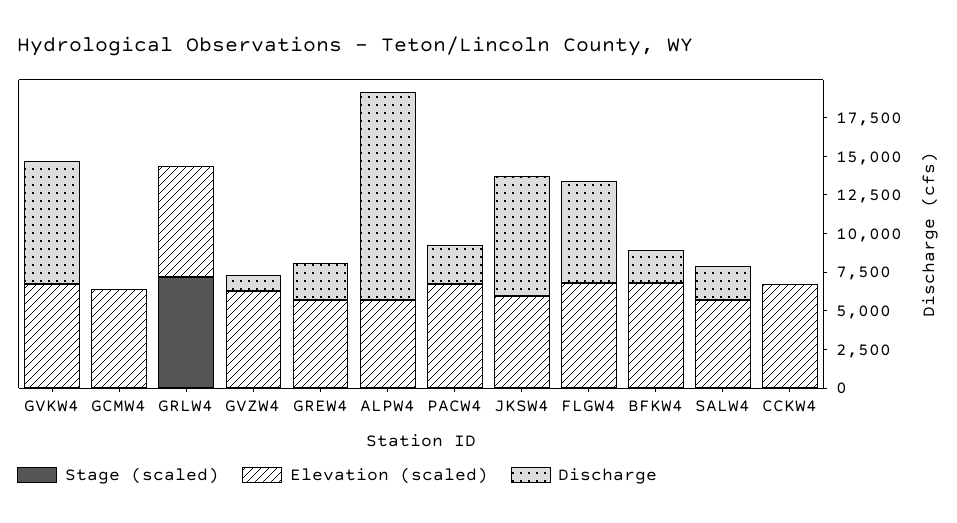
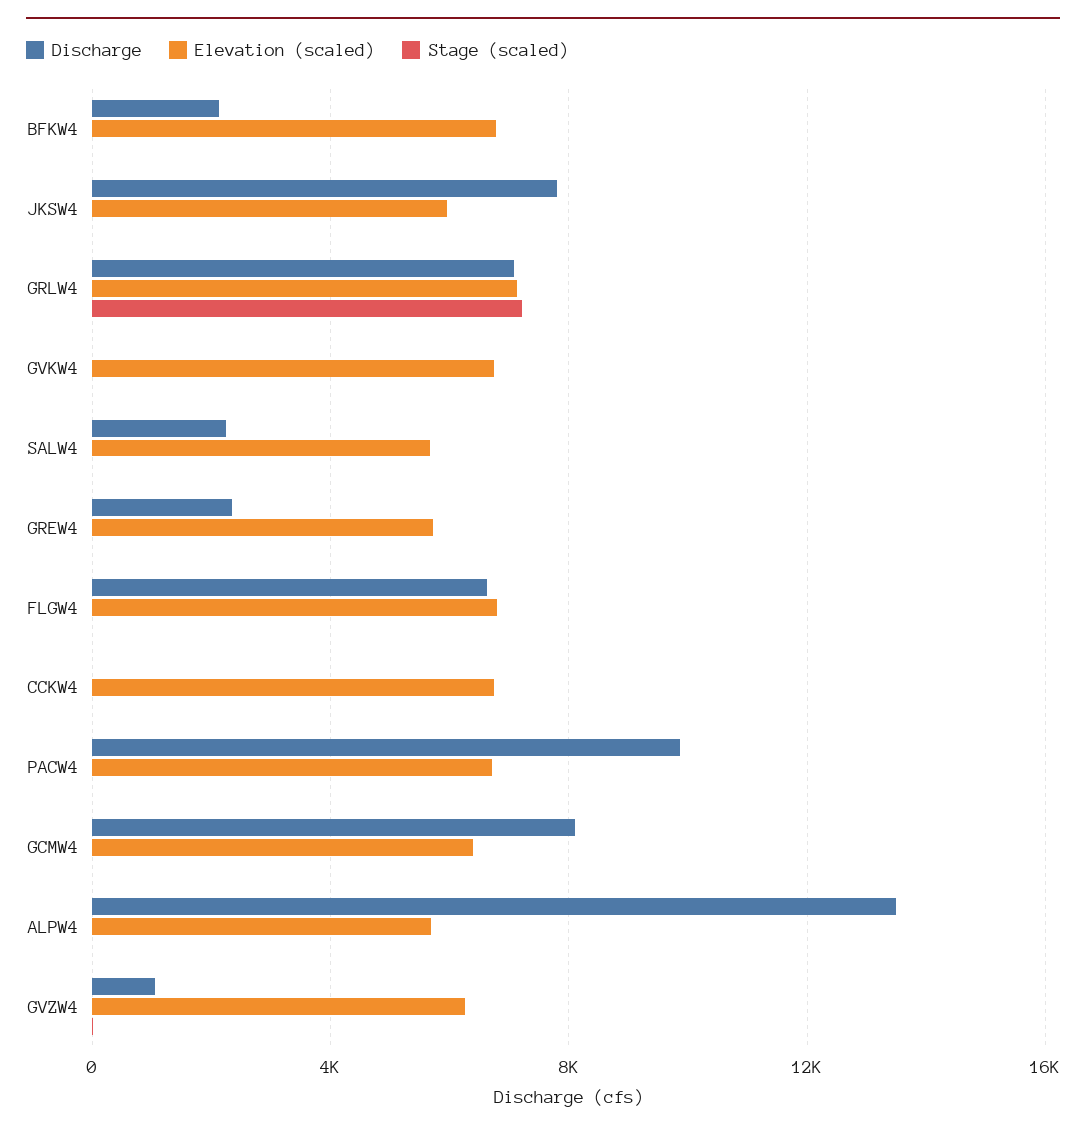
Discharge, GVKW4: 7500 -> 0
Discharge, GCMW4: 0 -> 8000
Discharge, GRLW4: 0 -> 7000
Discharge, PACW4: 2500 -> 10000

